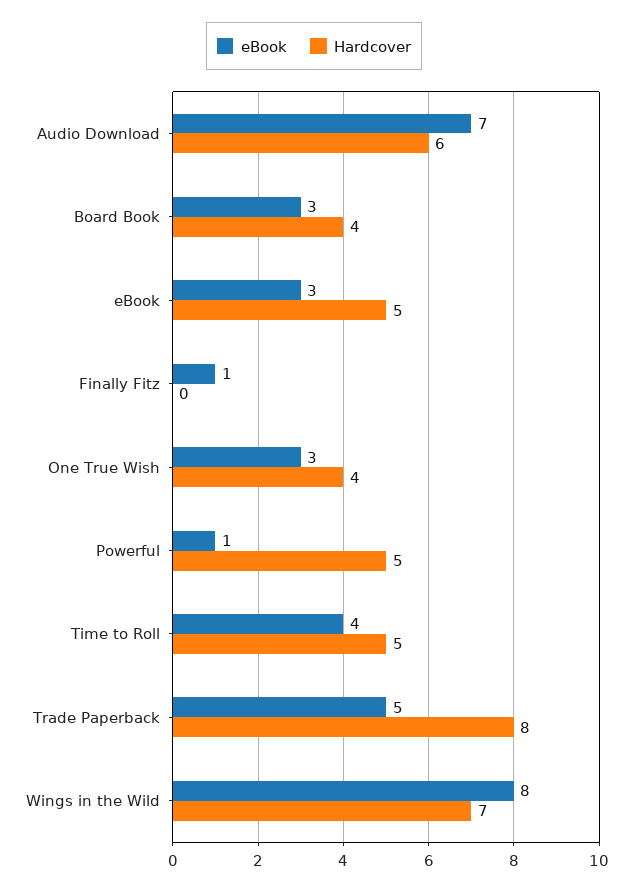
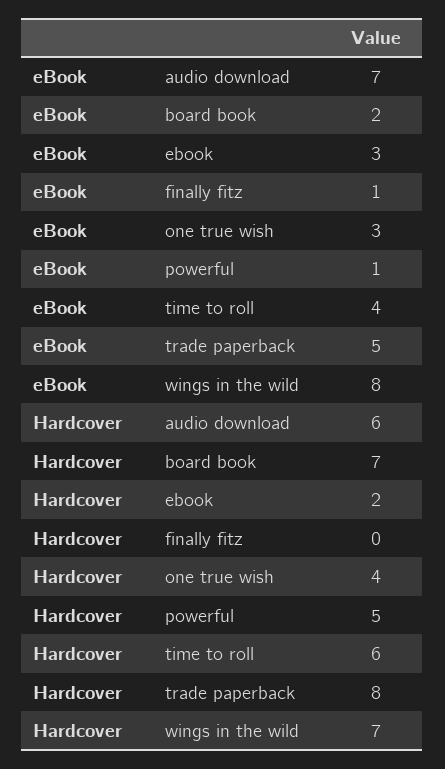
eBook, Board Book: 3 -> 2
Hardcover, Board Book: 4 -> 7
Hardcover, eBook: 5 -> 2
Hardcover, Time to Roll: 5 -> 6

